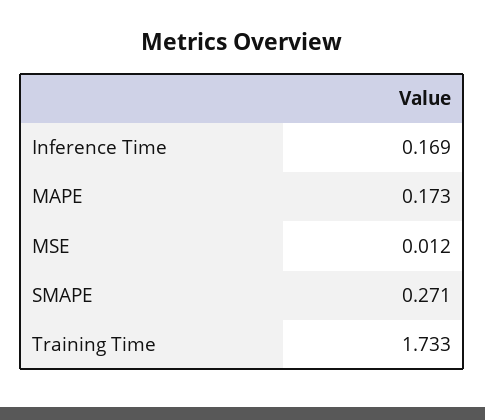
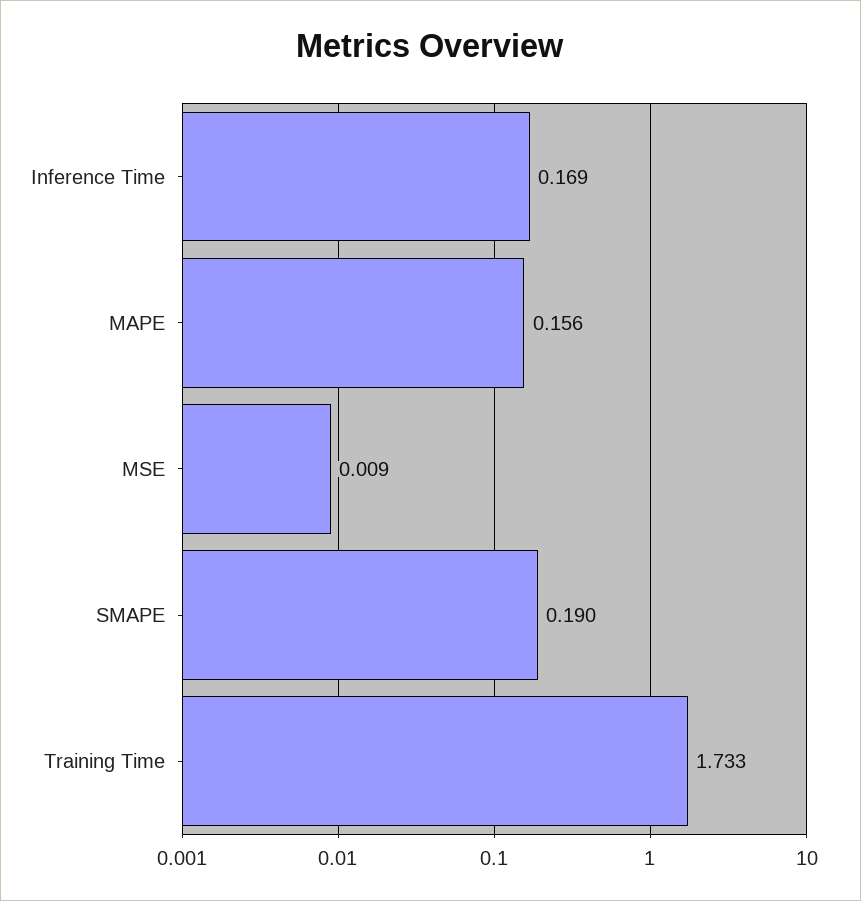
MAPE: 0.173 -> 0.156
MSE: 0.012 -> 0.009
SMAPE: 0.271 -> 0.19

